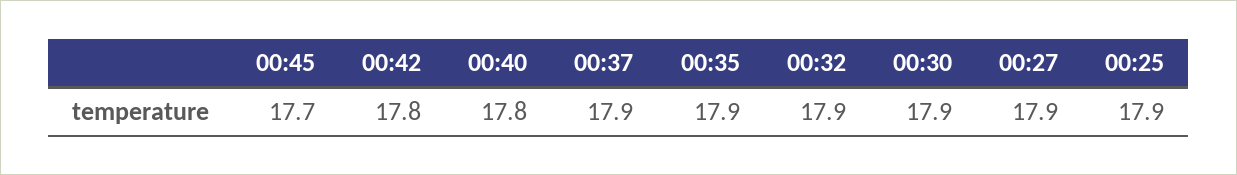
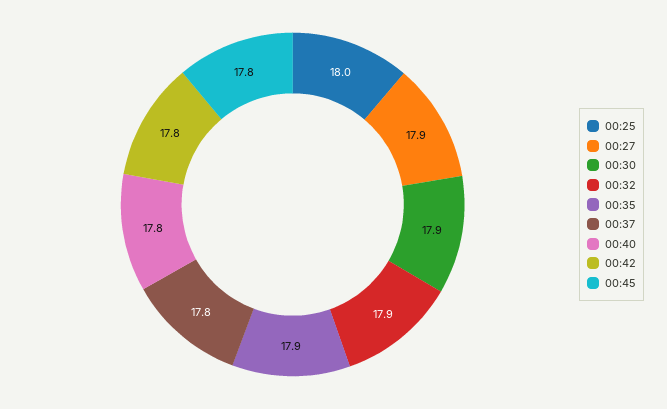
00:45: 17.7 -> 17.8
00:37: 17.9 -> 17.8
00:25: 17.9 -> 18

